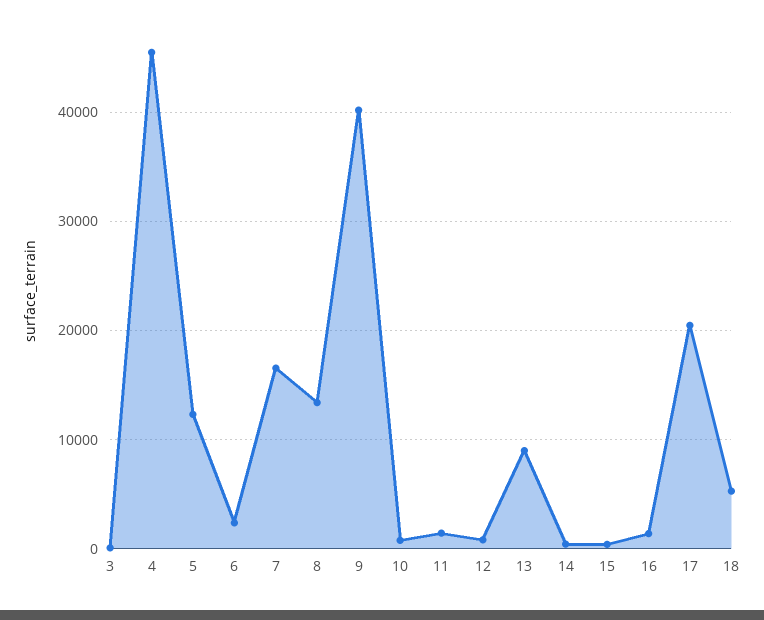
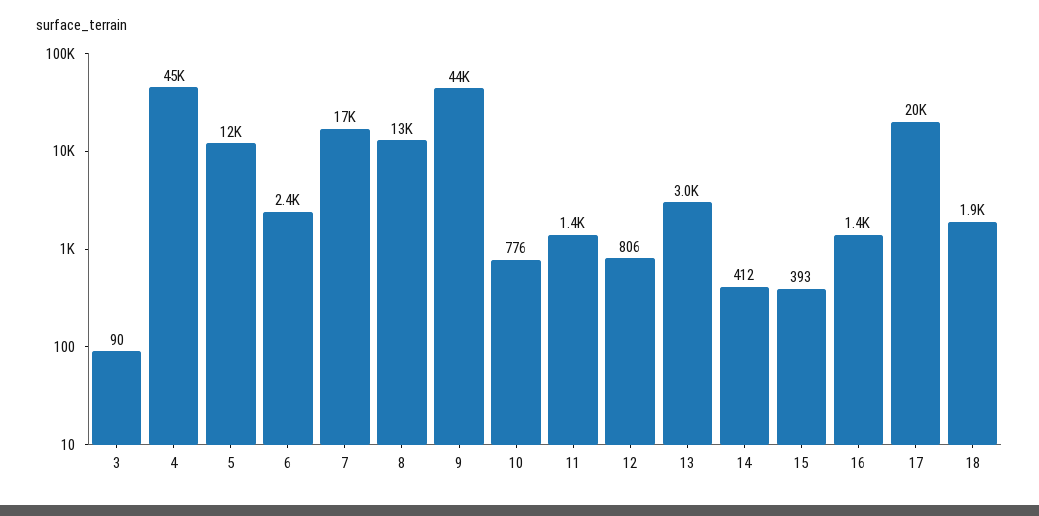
9: 40000 -> 44000
13: 9000 -> 3000
18: 5000 -> 1900

